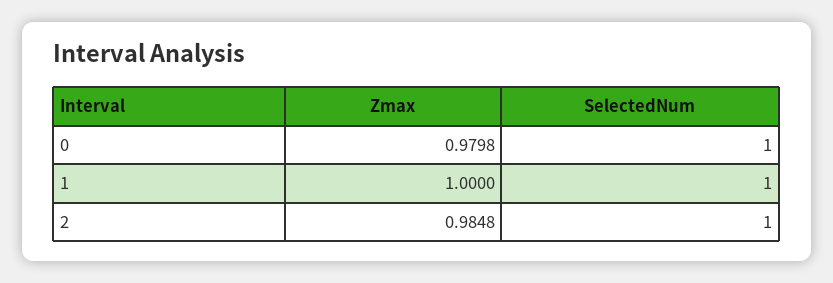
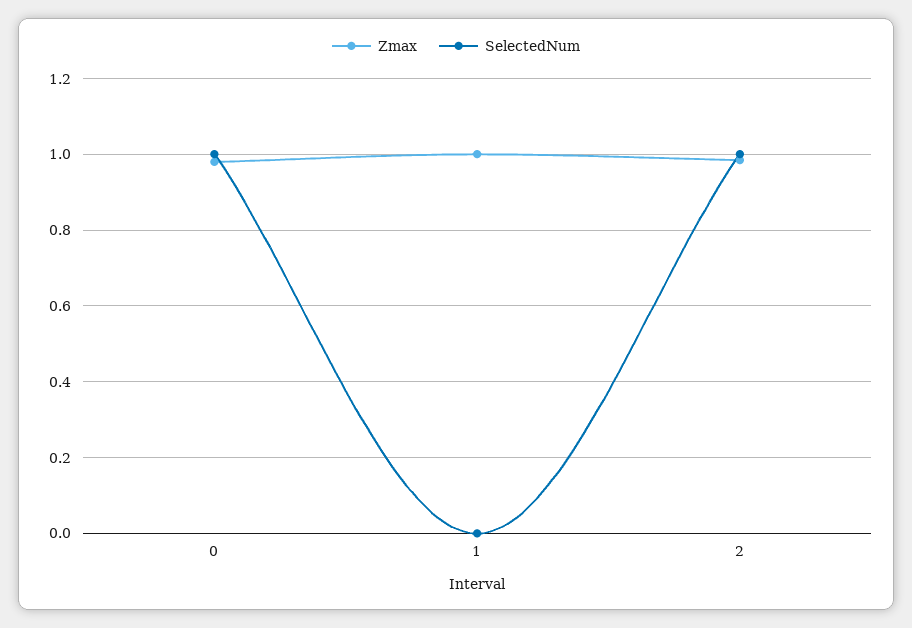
SelectedNum, 1: 1 -> 0

